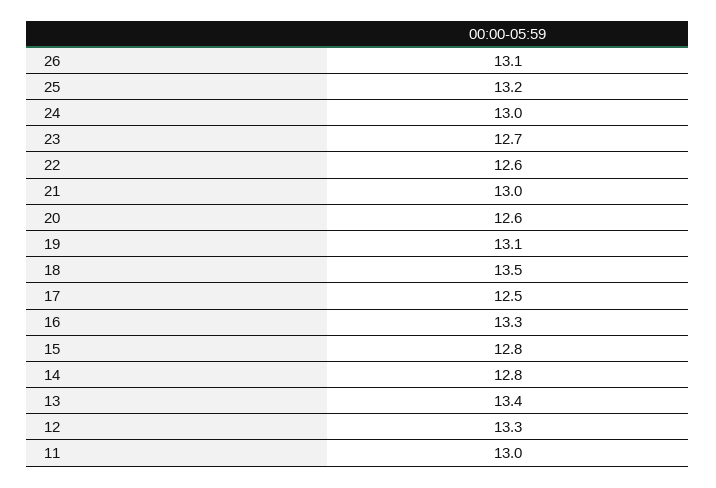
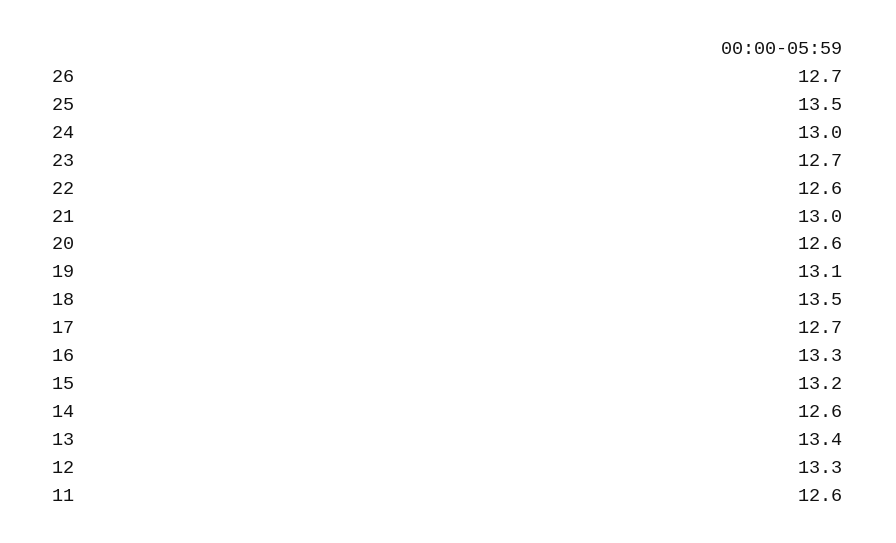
26: 13.1 -> 12.7
25: 13.2 -> 13.5
17: 12.5 -> 12.7
15: 12.8 -> 13.2
14: 12.8 -> 12.6
11: 13 -> 12.6

